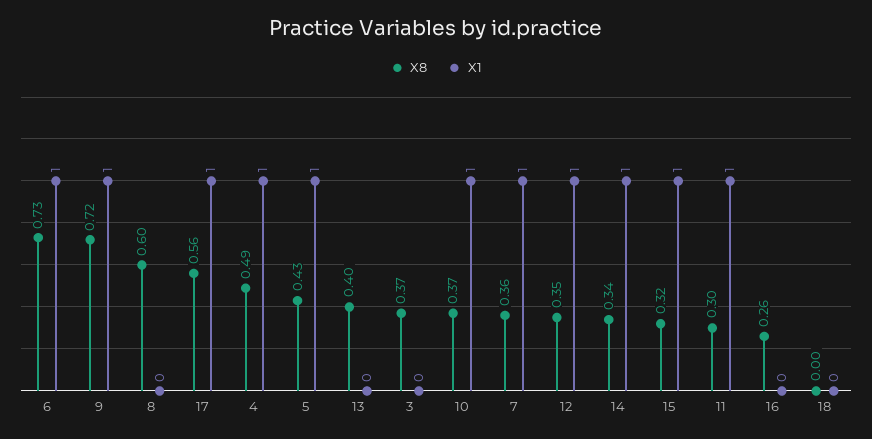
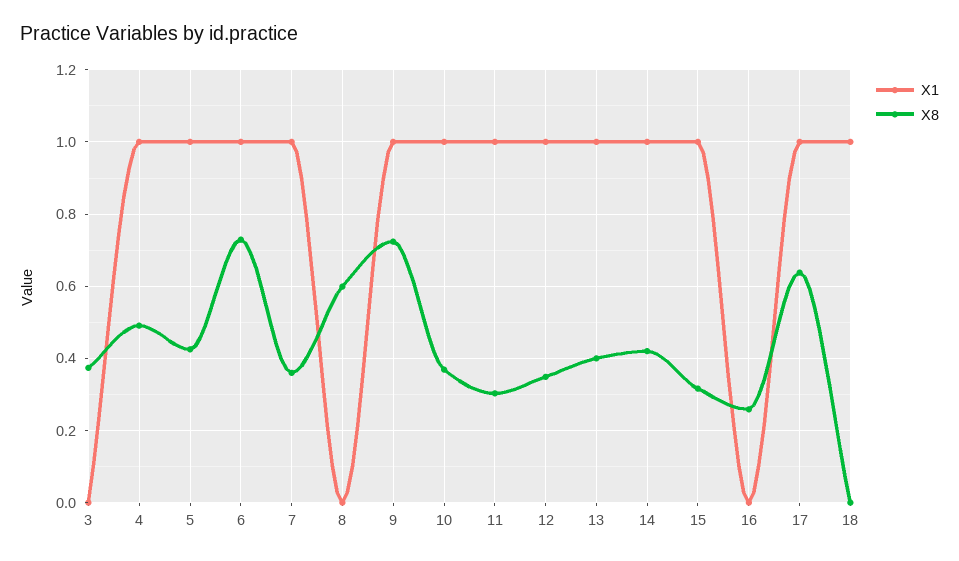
X8, 17: 0.56 -> 0.64
X1, 13: 0 -> 1
X8, 14: 0.34 -> 0.42
X1, 18: 0 -> 1

